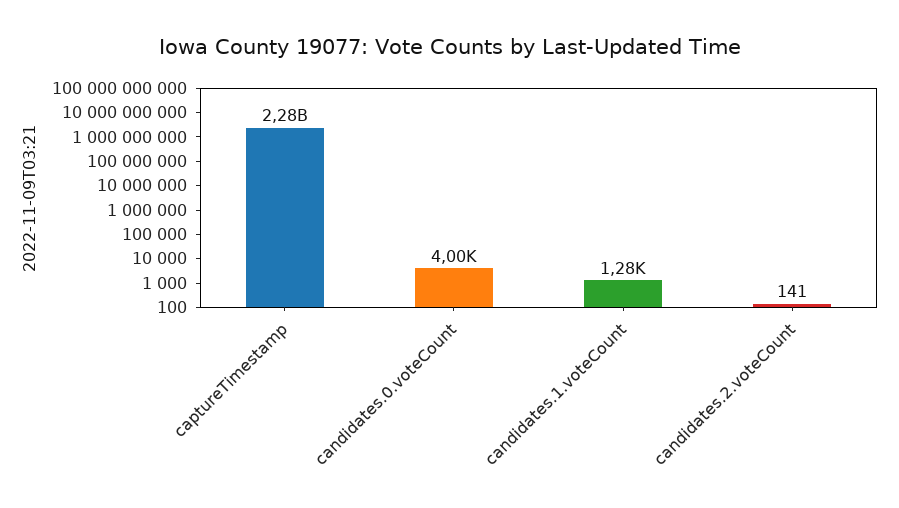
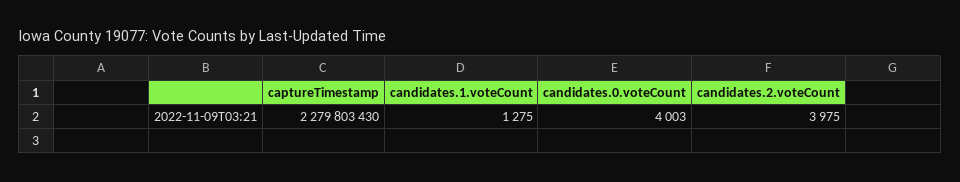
candidates.2.voteCount: 141 -> 3975

